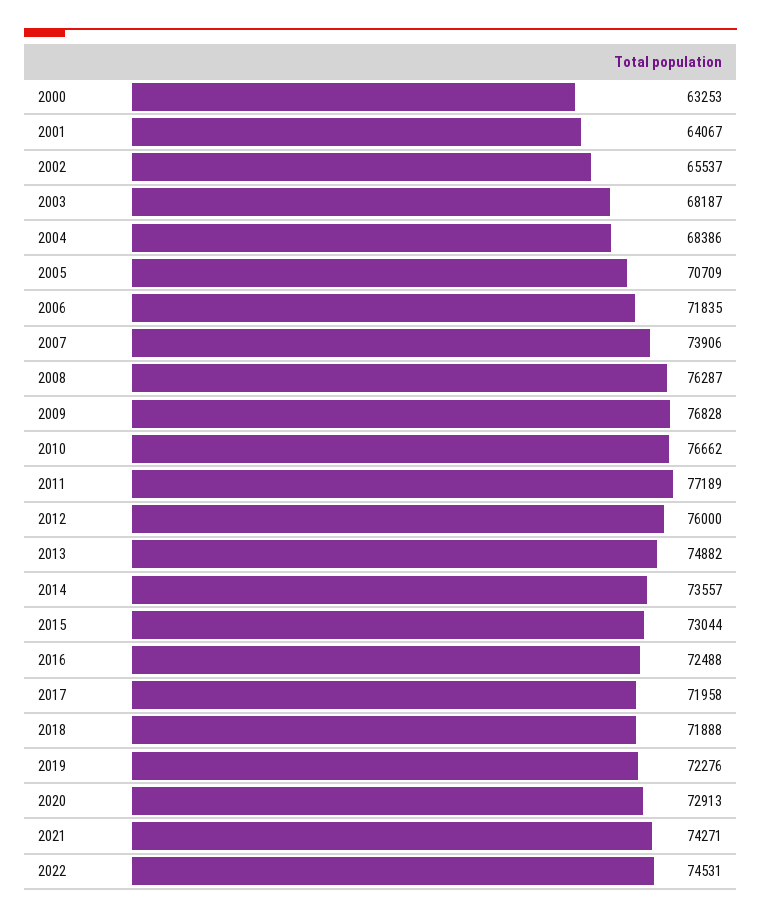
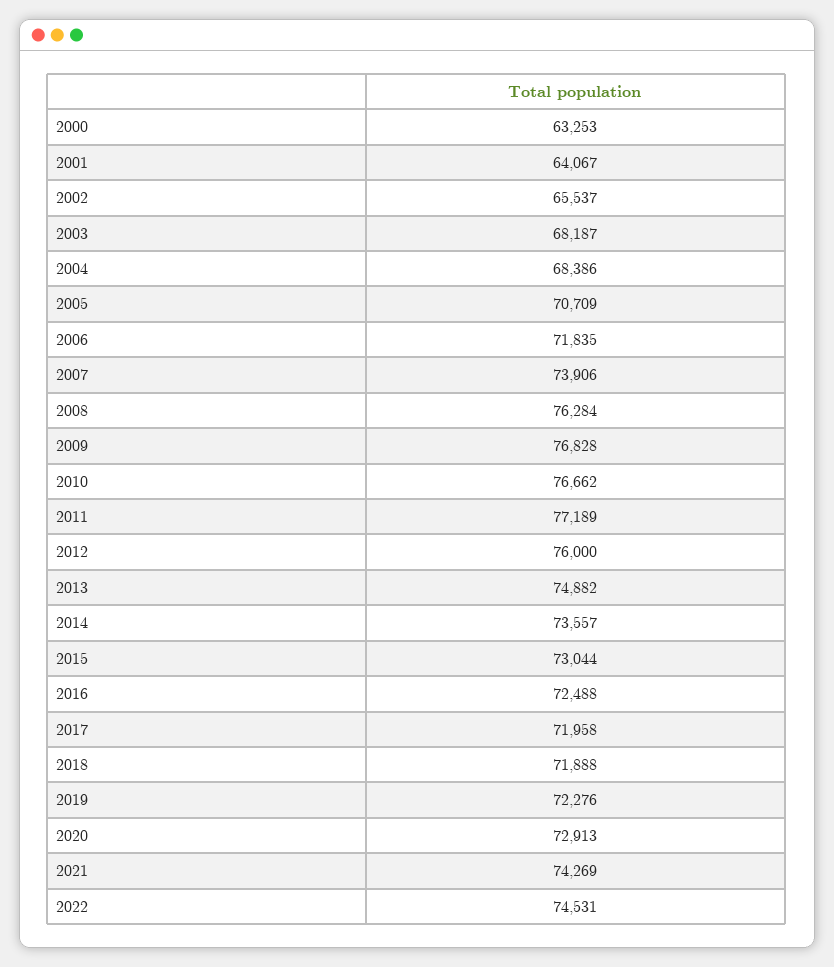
2008: 76287 -> 76284
2021: 74271 -> 74269

